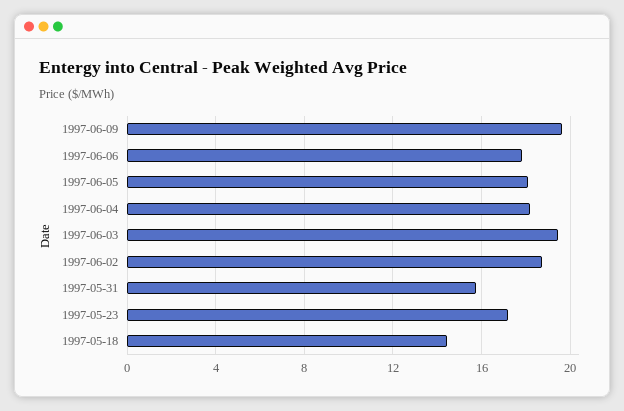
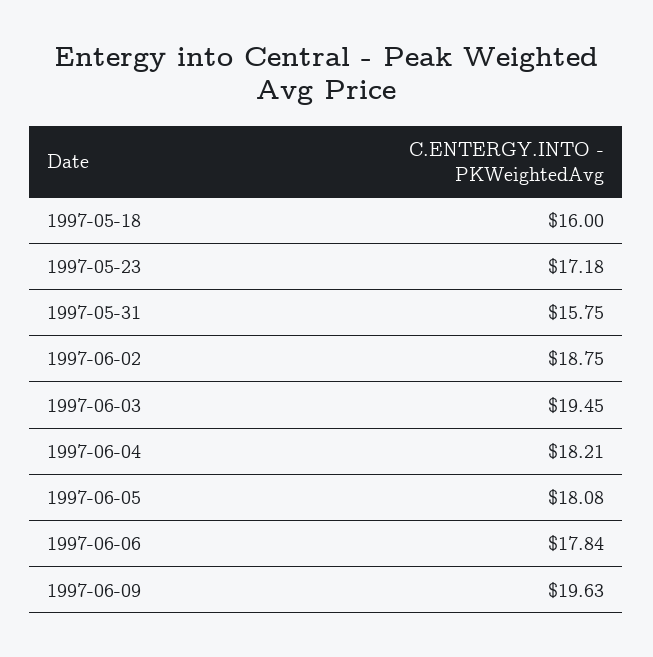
1997-05-18: 14.5 -> 16

